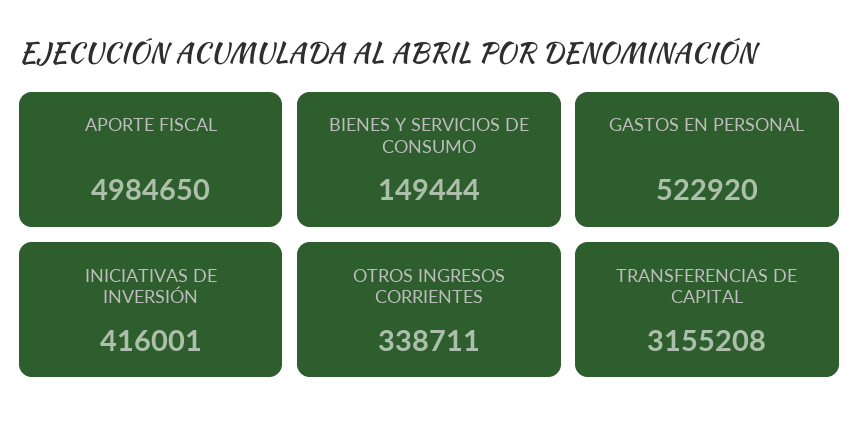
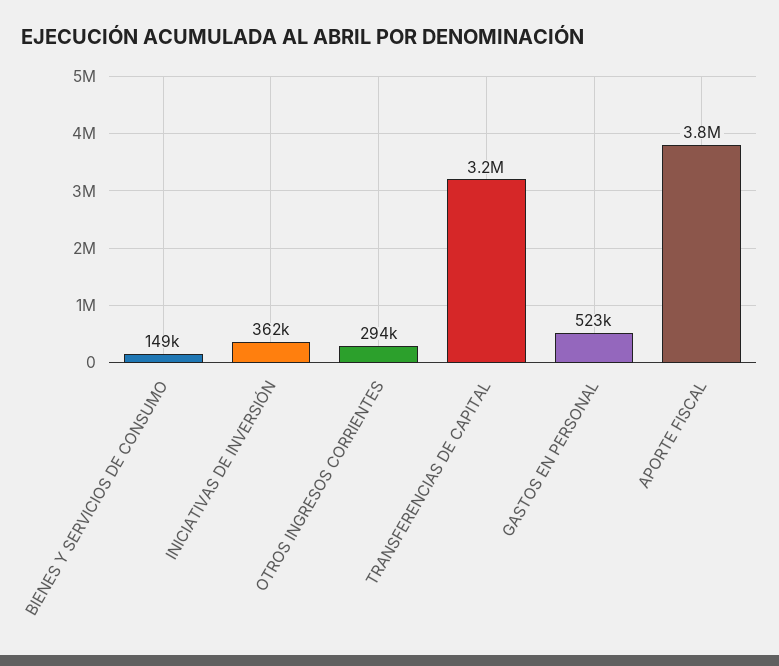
APORTE FISCAL: 4984650 -> 3800000
INICIATIVAS DE INVERSIÓN: 416001 -> 362000
OTROS INGRESOS CORRIENTES: 338711 -> 294000

